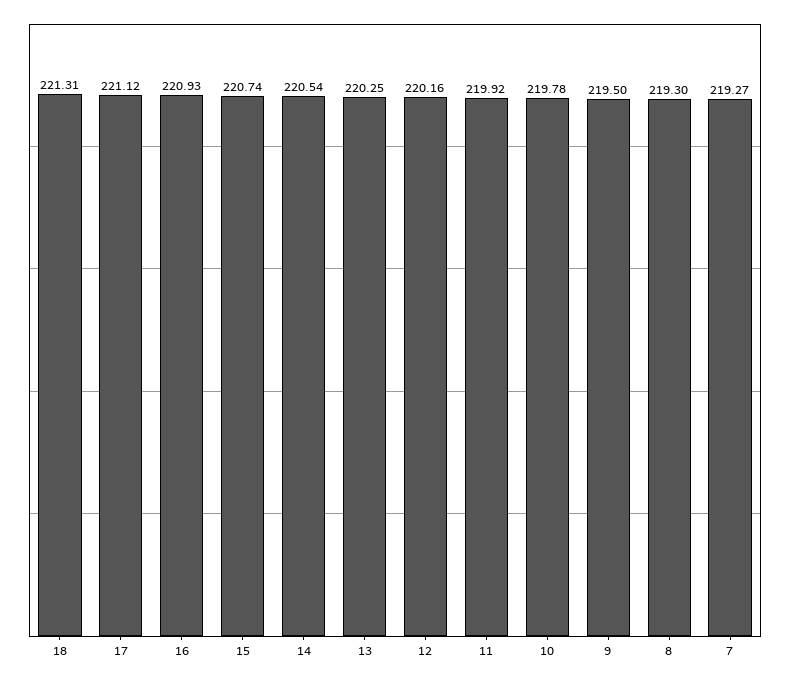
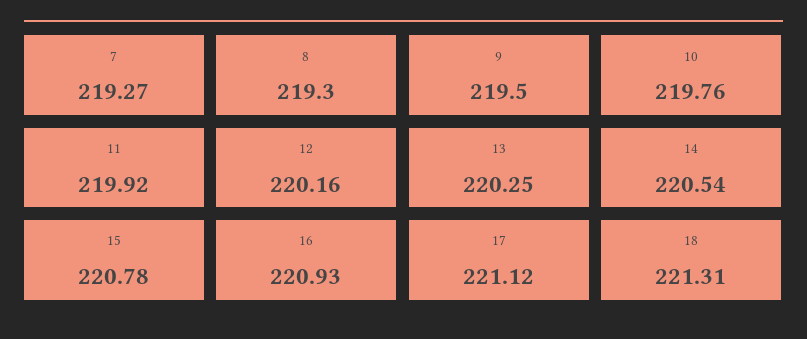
15: 220.74 -> 220.78
10: 219.78 -> 219.76

